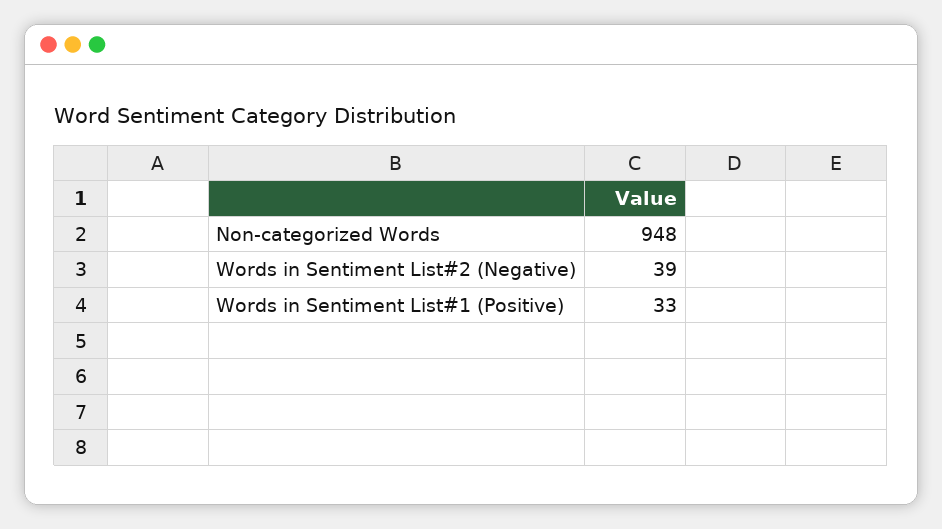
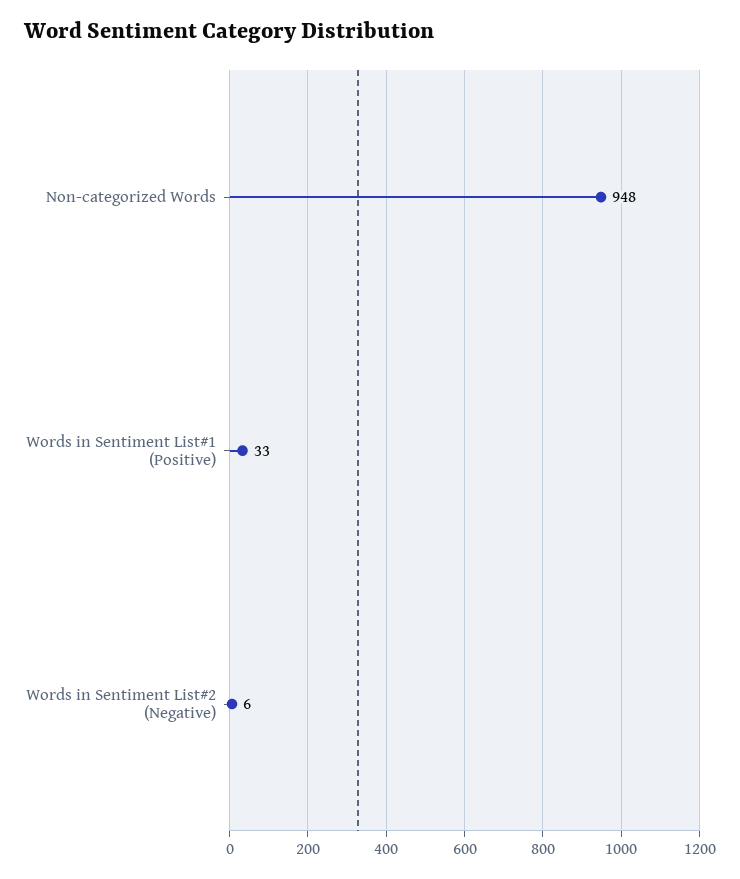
Words in Sentiment List#2 (Negative): 39 -> 6

